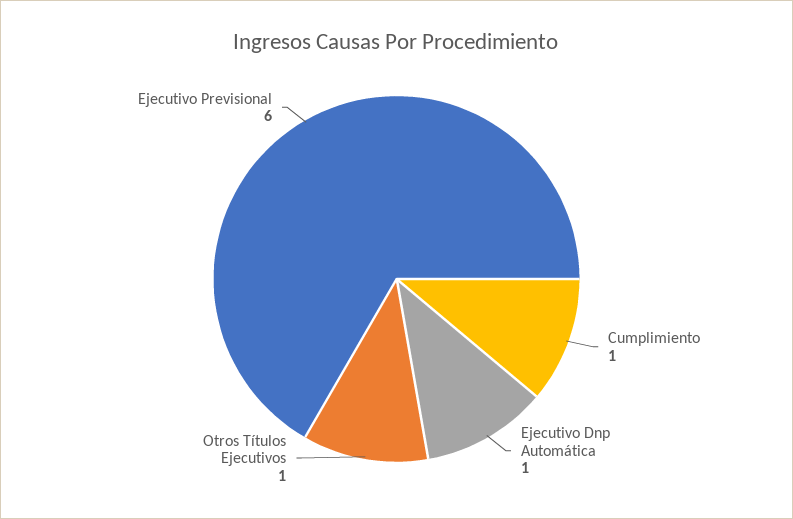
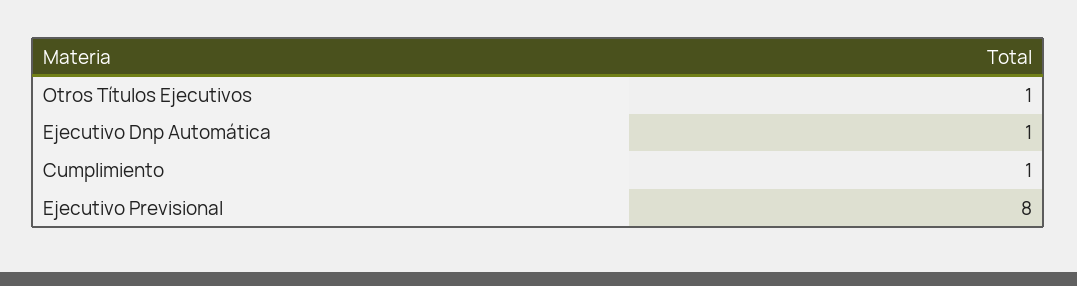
Ejecutivo Previsional: 6 -> 8

